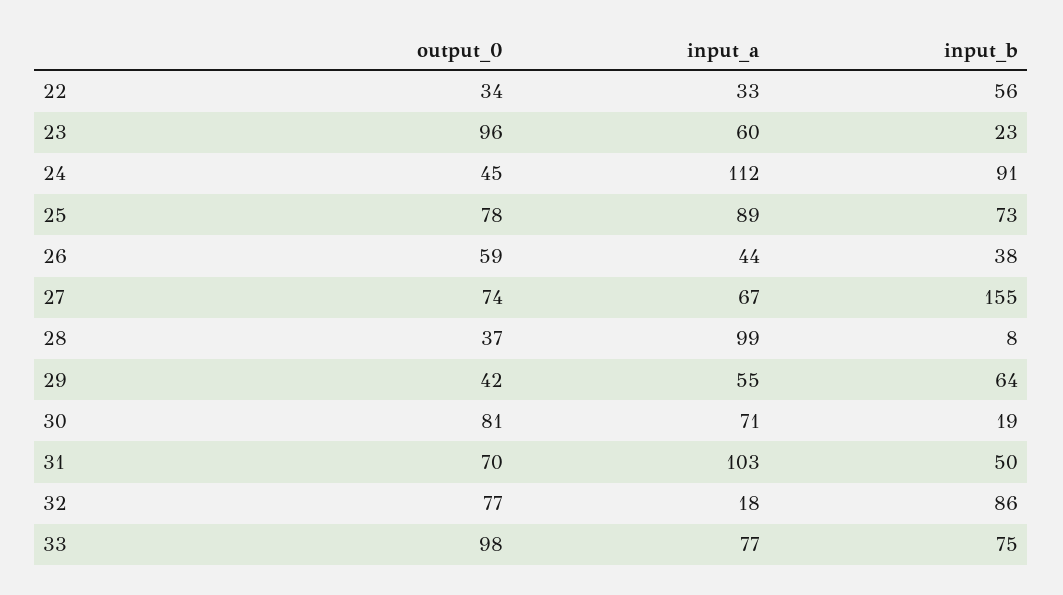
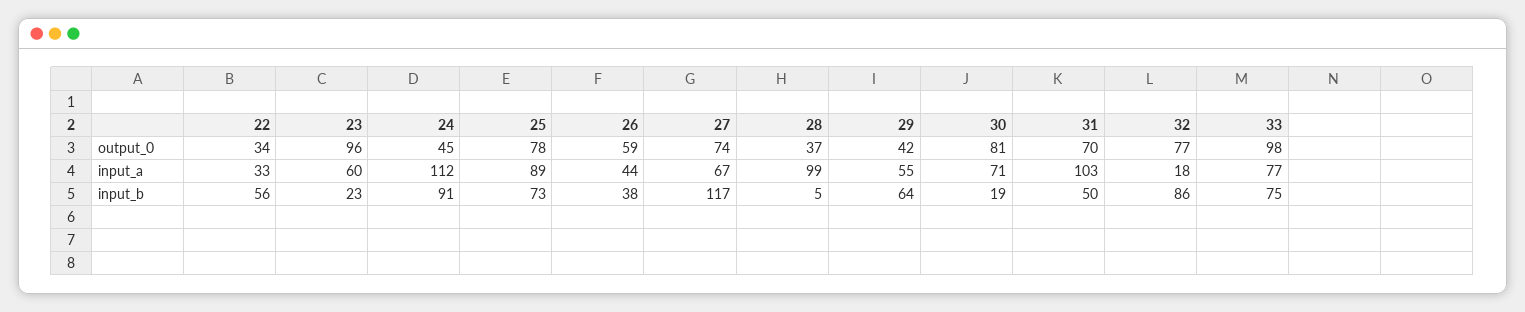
input_b, 27: 155 -> 117
input_b, 28: 8 -> 5

